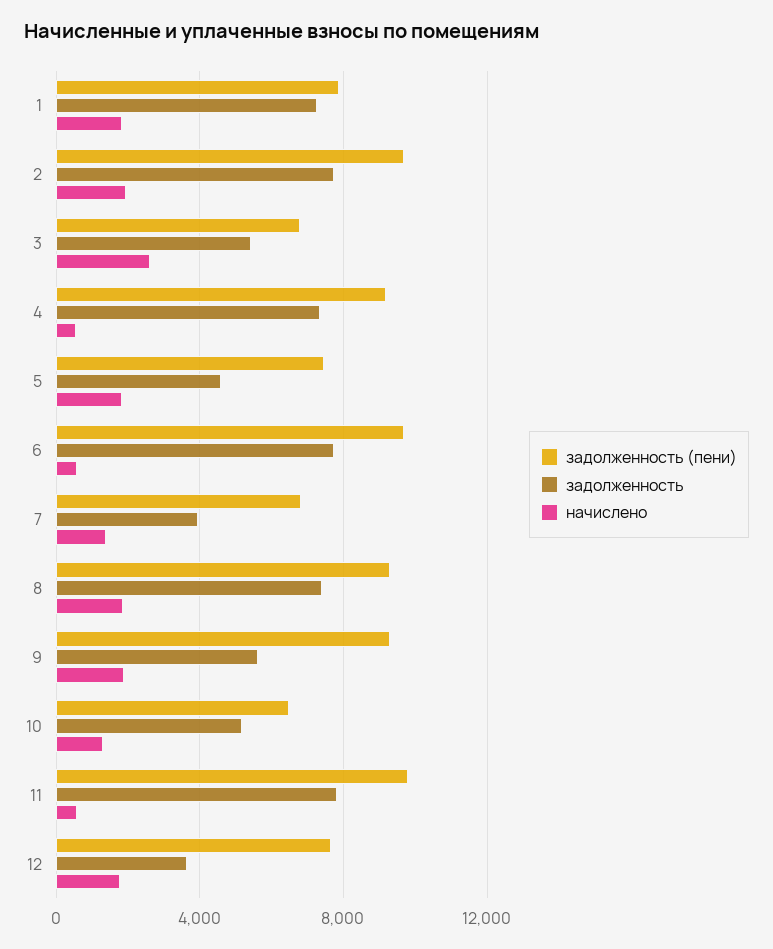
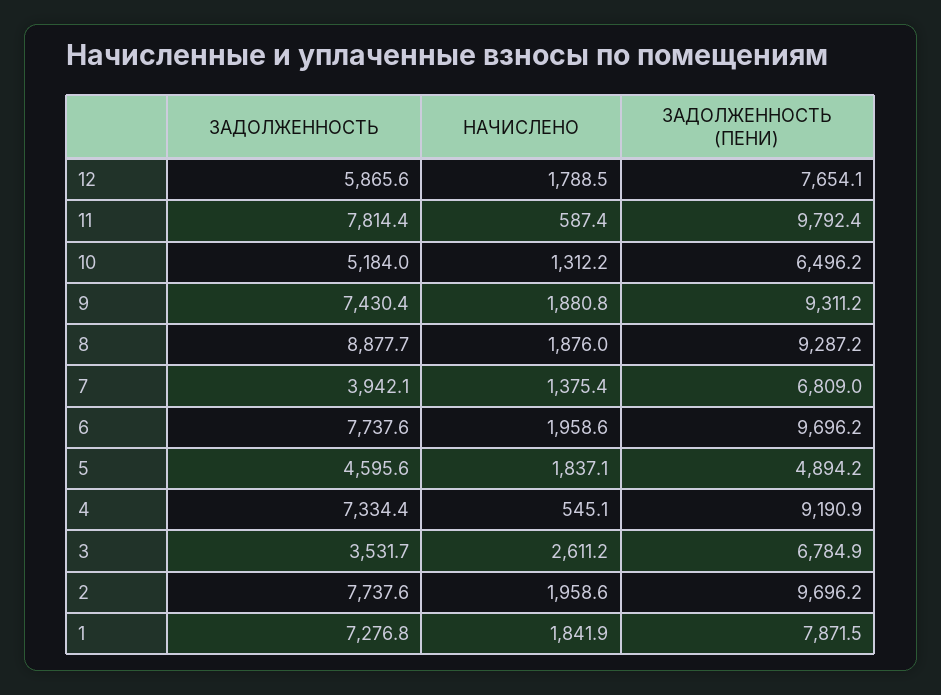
задолженность, 3: 5500 -> 3531.7
задолженность (пени), 5: 7500 -> 4894.2
начислено, 6: 500 -> 1958.6
задолженность, 8: 7500 -> 8877.7
задолженность, 9: 5500 -> 7430.4
задолженность, 12: 3500 -> 5865.6

